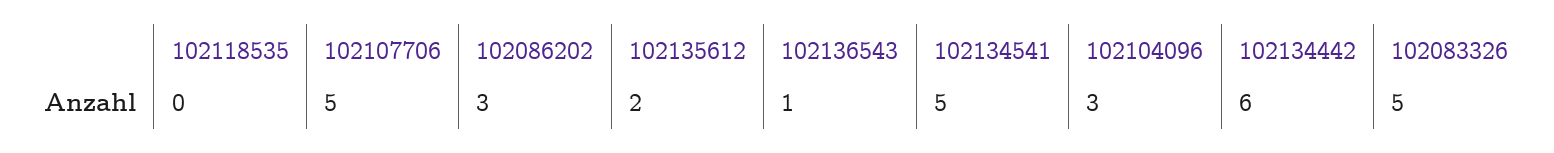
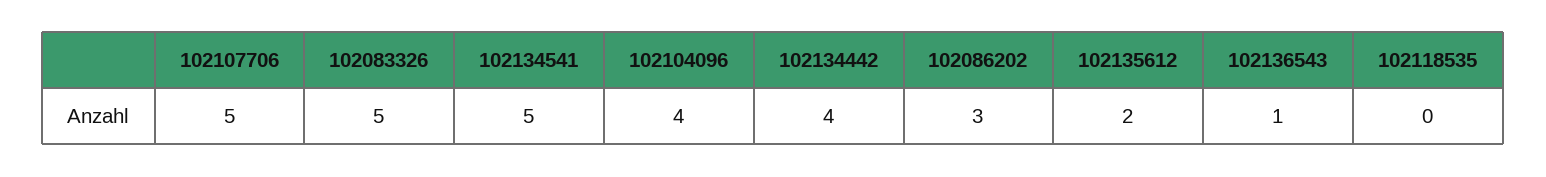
102104096: 3 -> 4
102134442: 6 -> 4

